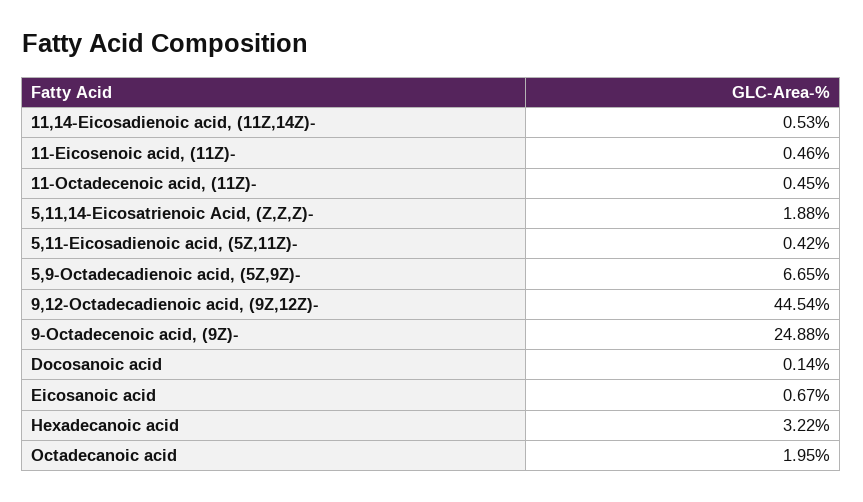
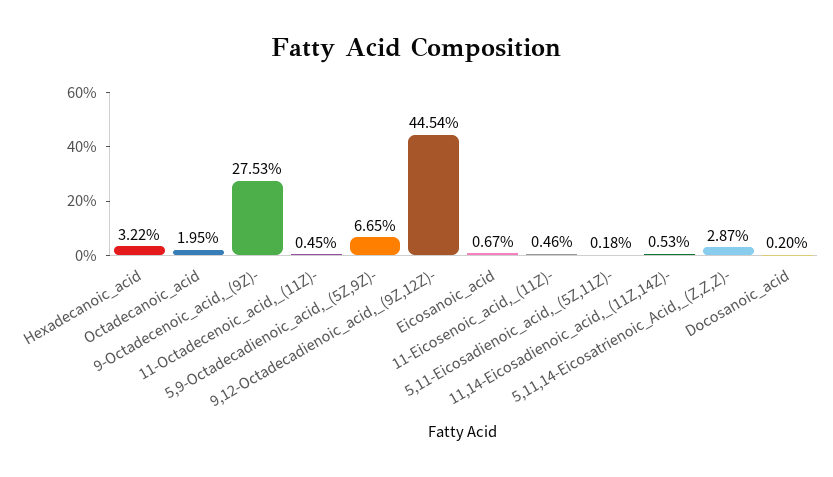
5,11,14-Eicosatrienoic Acid, (Z,Z,Z)-: 1.88 -> 2.87
5,11-Eicosadienoic acid, (5Z,11Z)-: 0.42 -> 0.18
9-Octadecenoic acid, (9Z)-: 24.88 -> 27.53
Docosanoic acid: 0.14 -> 0.2

